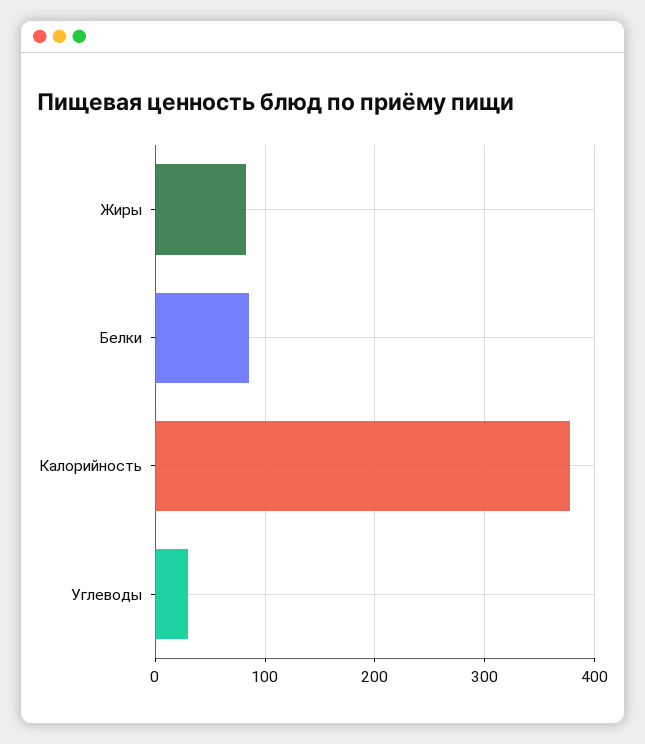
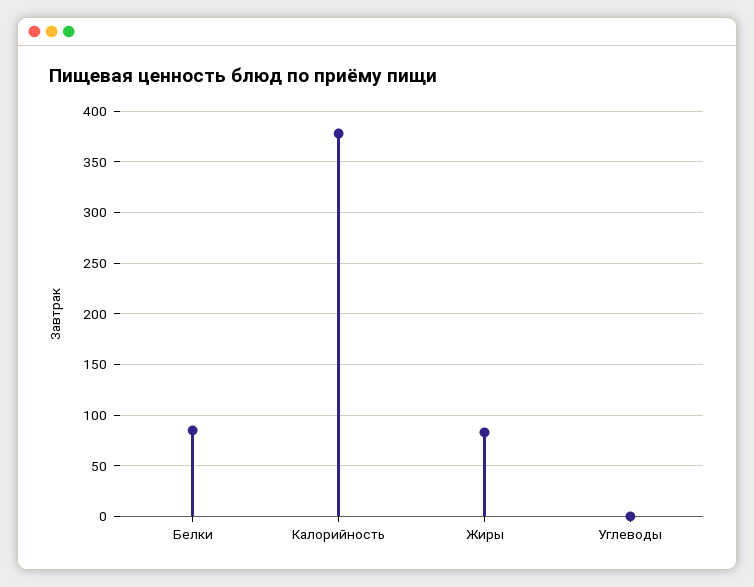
Углеводы: 30 -> 0

